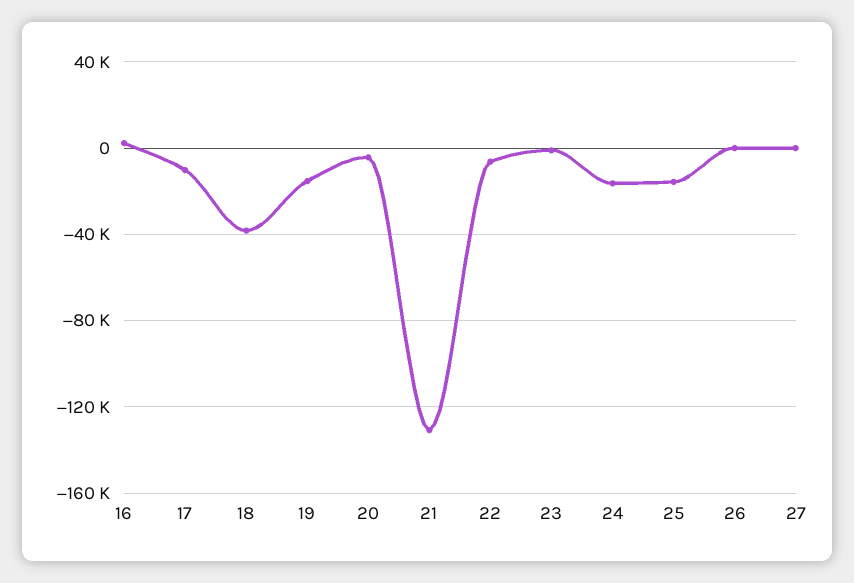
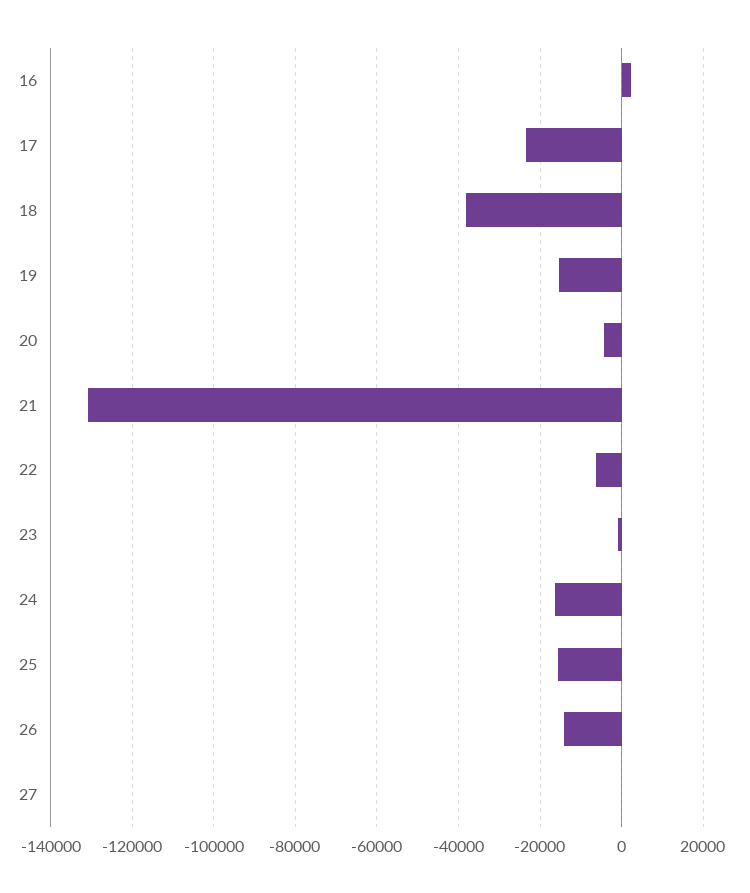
17: -10000 -> -24000
26: 0 -> -14000

